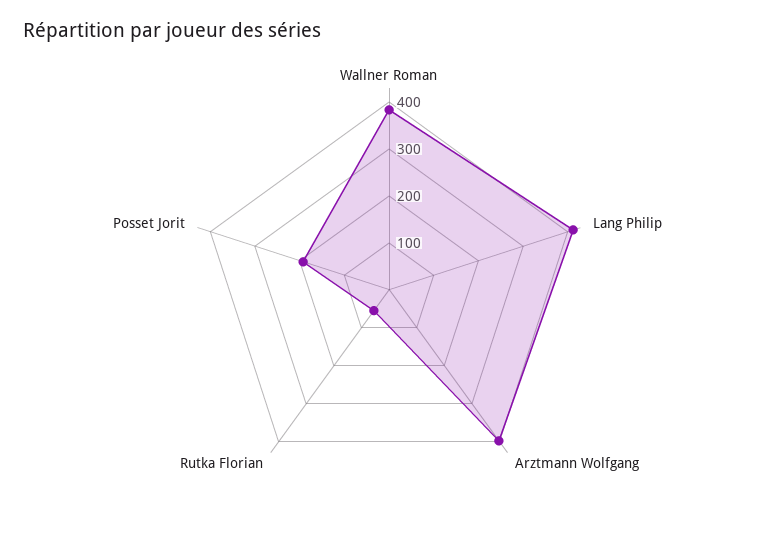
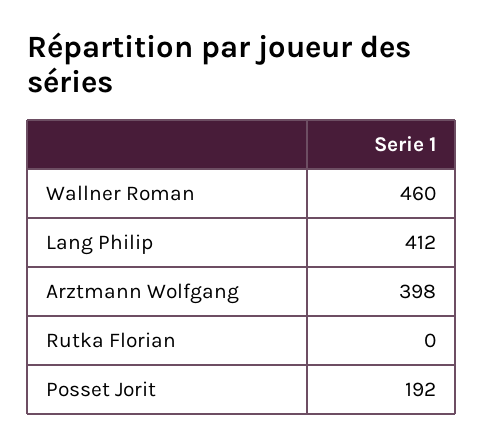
Wallner Roman: 380 -> 460
Rutka Florian: 60 -> 0

